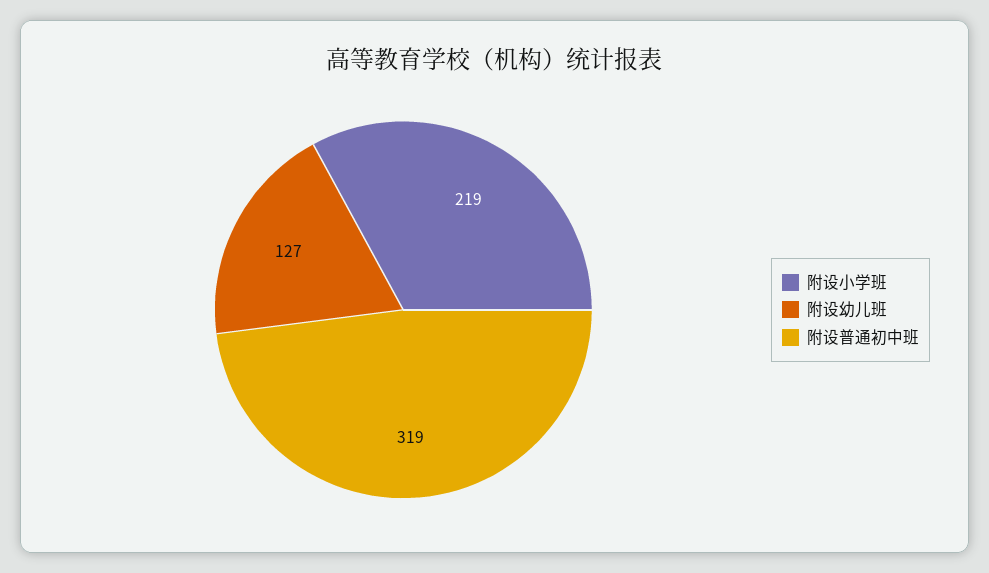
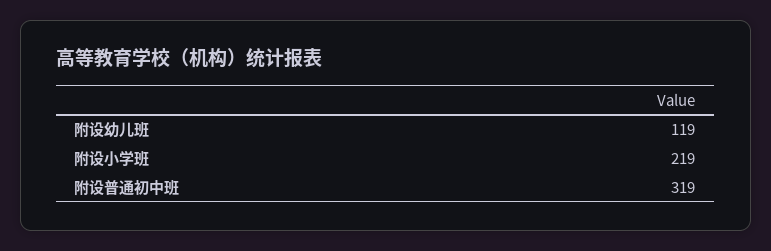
附设幼儿班: 127 -> 119

